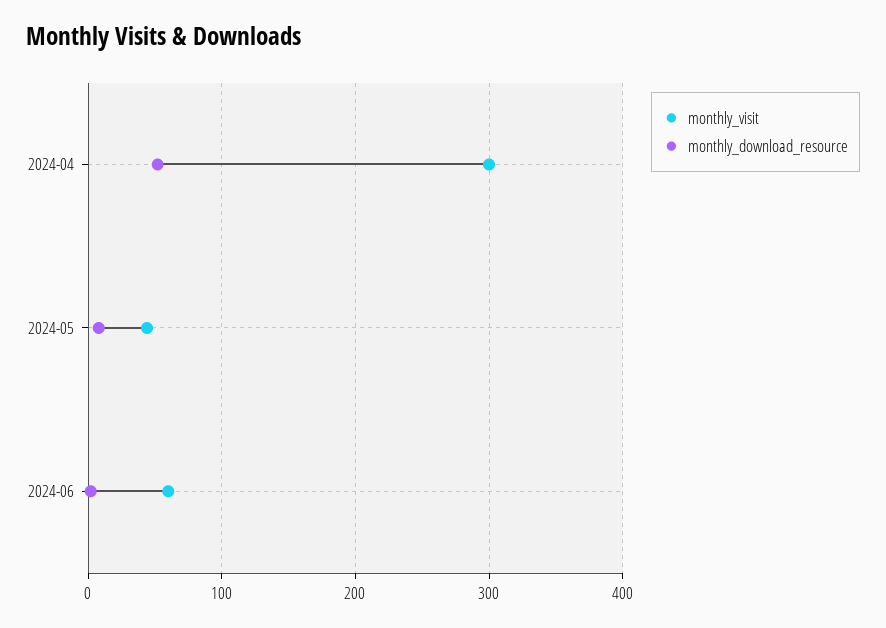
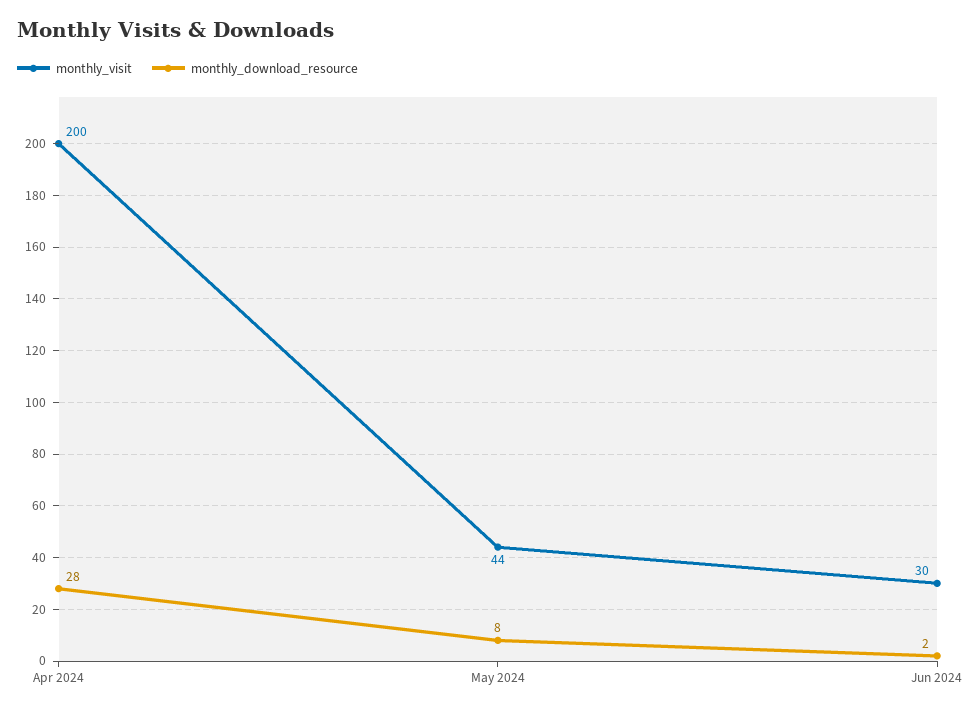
monthly_visit, 2024-04: 300 -> 200
monthly_download_resource, 2024-04: 50 -> 28
monthly_visit, 2024-06: 60 -> 30

